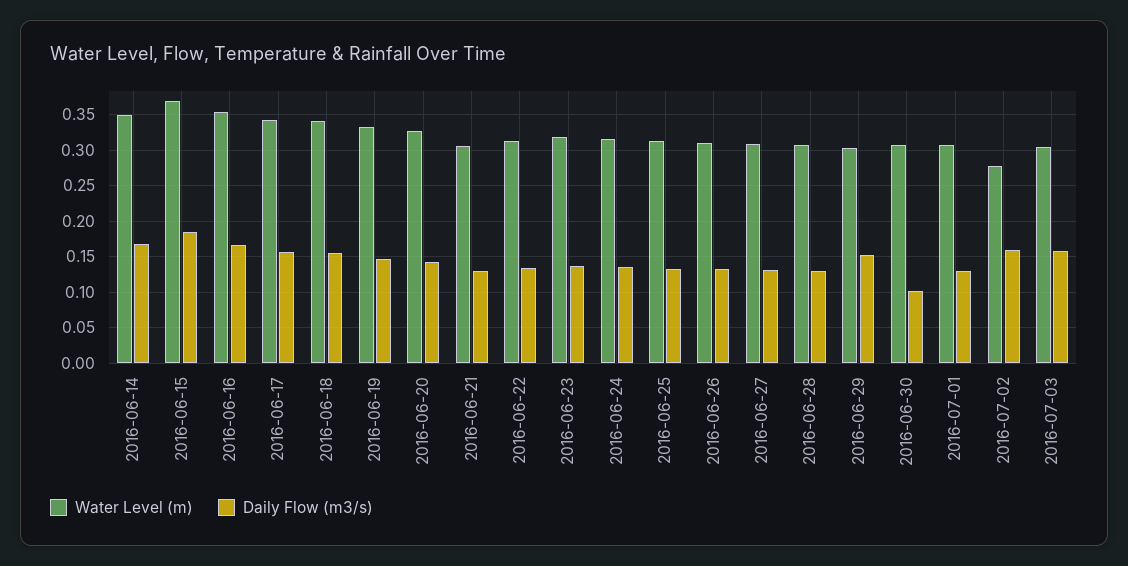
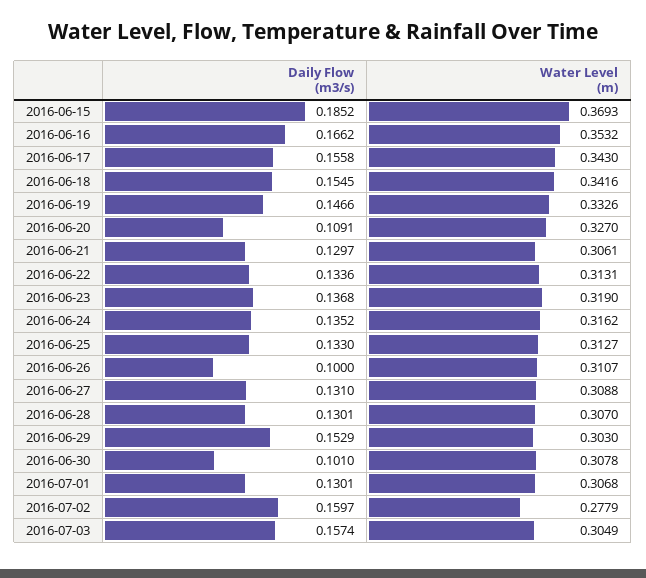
Water Level (m), 2016-06-14: 0.35 -> none
Daily Flow (m3/s), 2016-06-14: 0.17 -> none
Daily Flow (m3/s), 2016-06-20: 0.14 -> 0.1091
Daily Flow (m3/s), 2016-06-26: 0.13 -> 0.1

